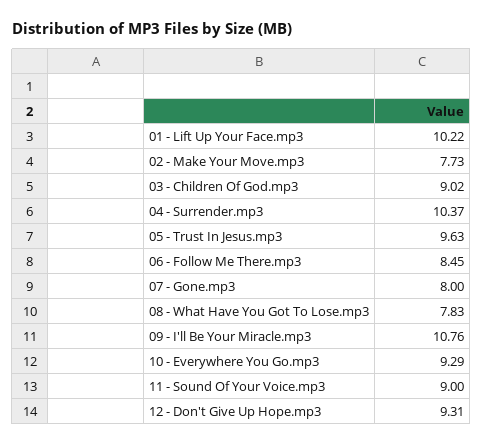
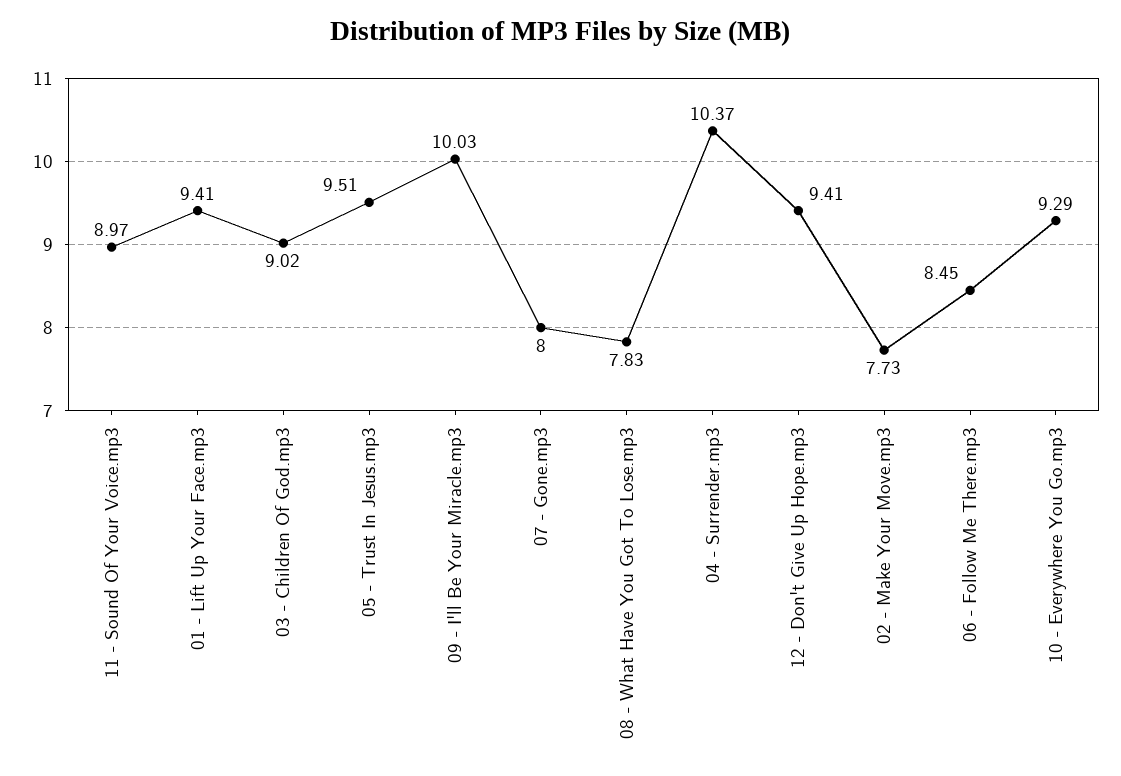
01 - Lift Up Your Face.mp3: 10.22 -> 9.41
05 - Trust In Jesus.mp3: 9.63 -> 9.51
09 - I'll Be Your Miracle.mp3: 10.76 -> 10.03
11 - Sound Of Your Voice.mp3: 9 -> 8.97
12 - Don't Give Up Hope.mp3: 9.31 -> 9.41

